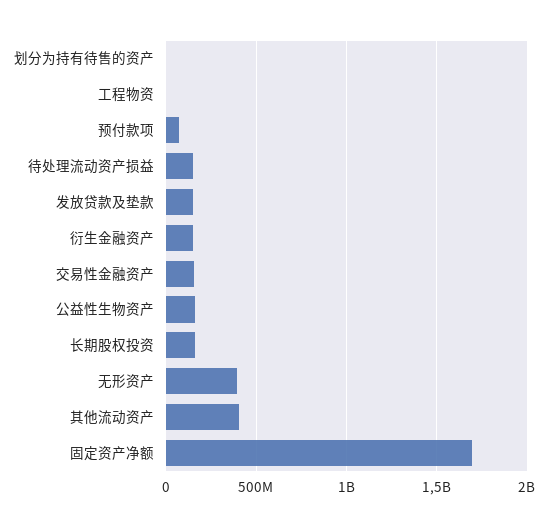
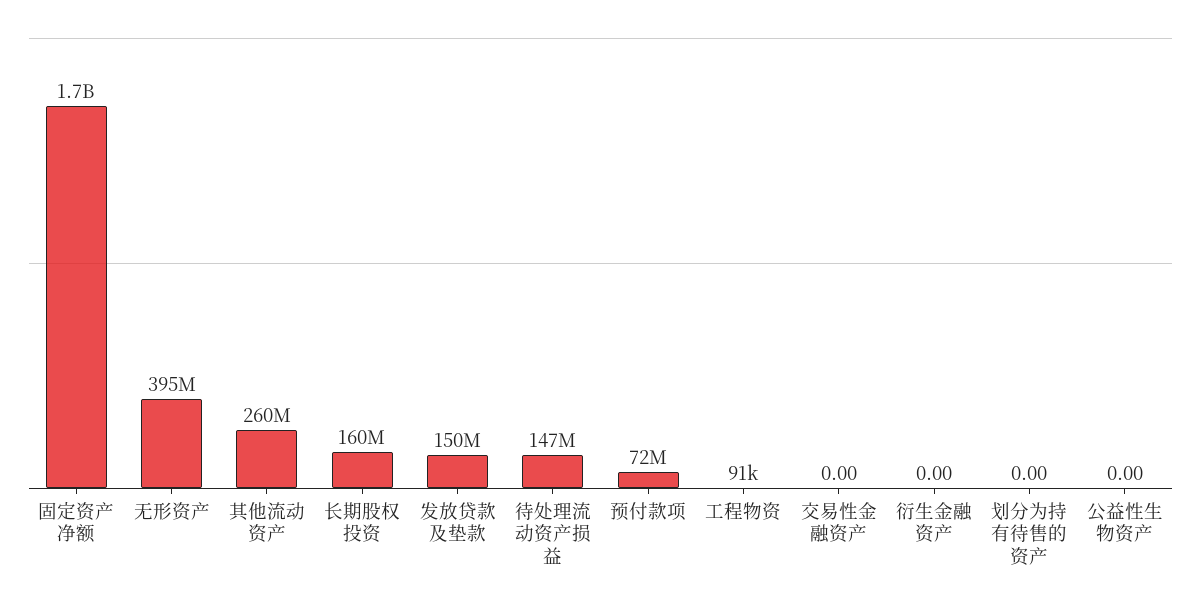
衍生金融资产: 150000000 -> 0
交易性金融资产: 150000000 -> 0
公益性生物资产: 150000000 -> 0
其他流动资产: 400000000 -> 260000000

